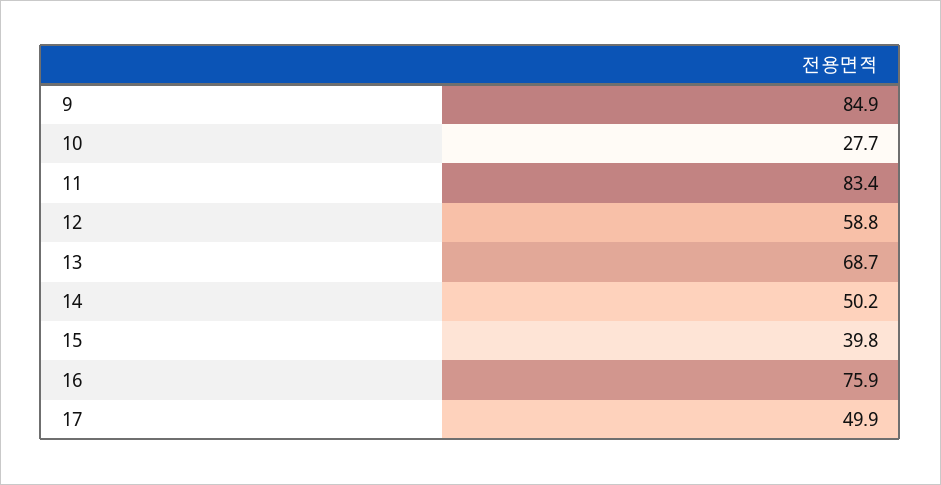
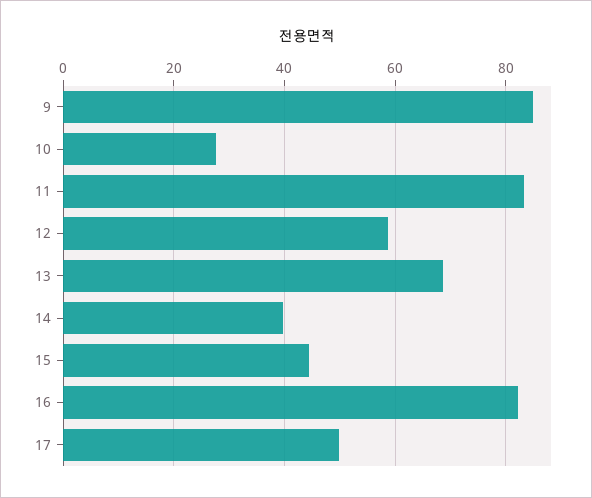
14: 50.2 -> 40
15: 39.8 -> 44
16: 75.9 -> 82

